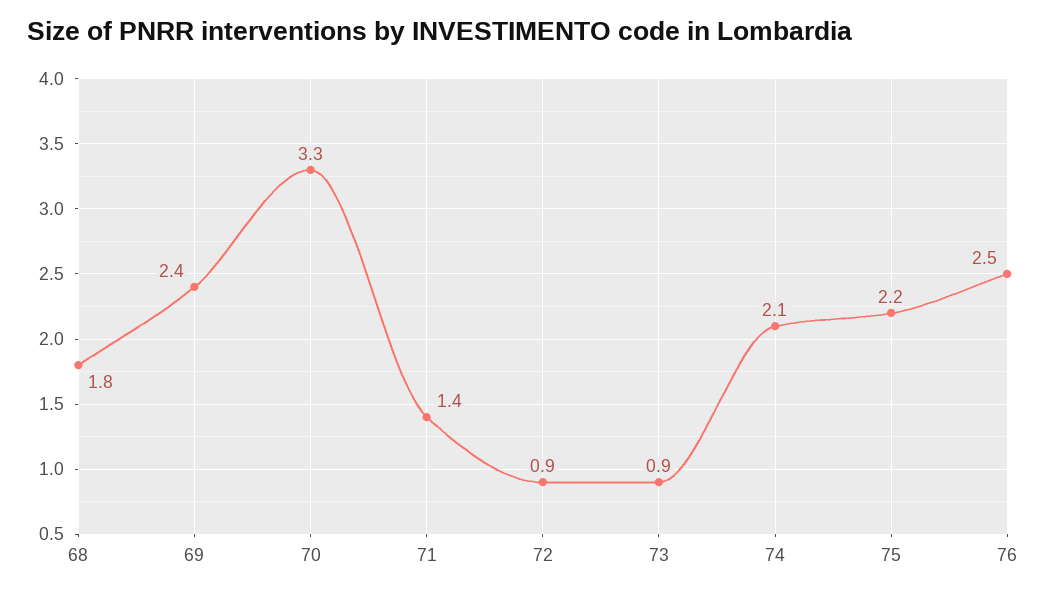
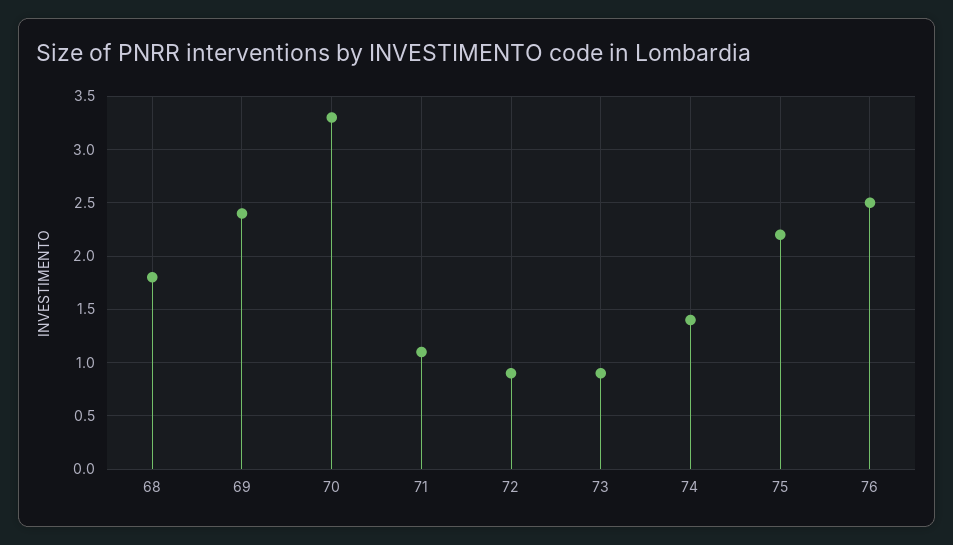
71: 1.4 -> 1.1
74: 2.1 -> 1.4

